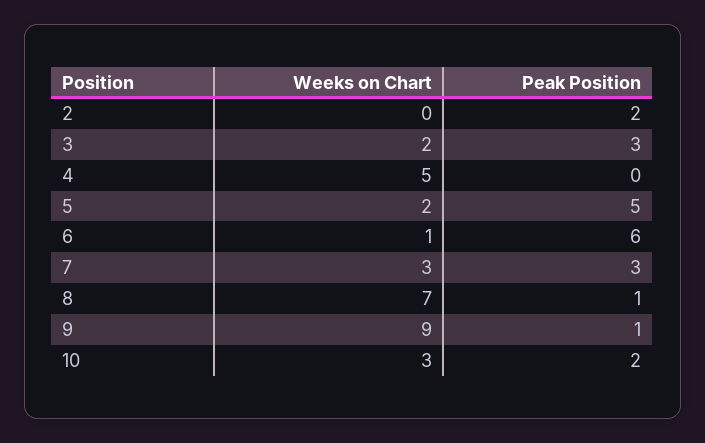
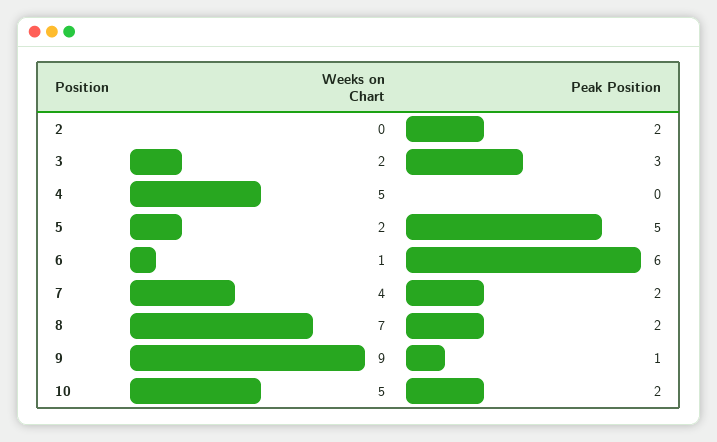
Weeks on Chart, 7: 3 -> 4
Peak Position, 7: 3 -> 2
Peak Position, 8: 1 -> 2
Weeks on Chart, 10: 3 -> 5

